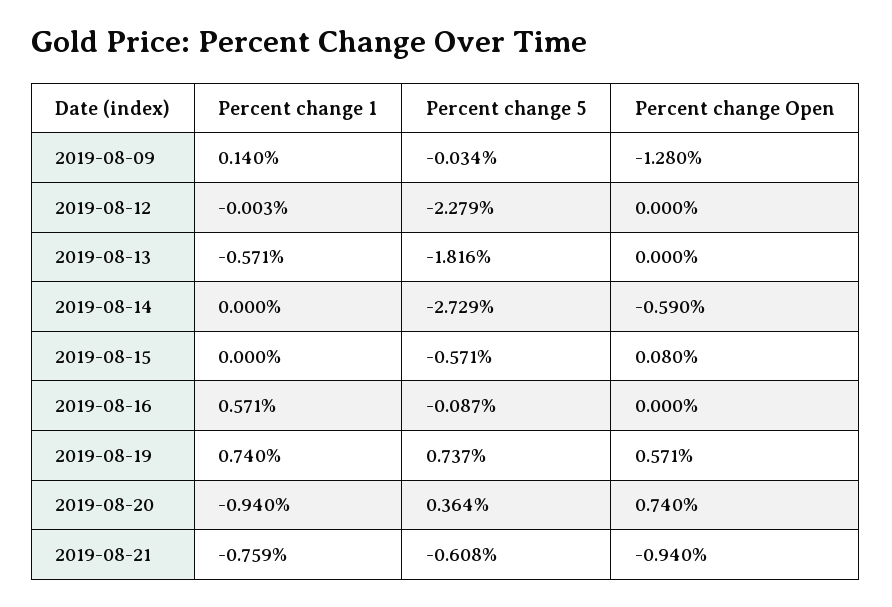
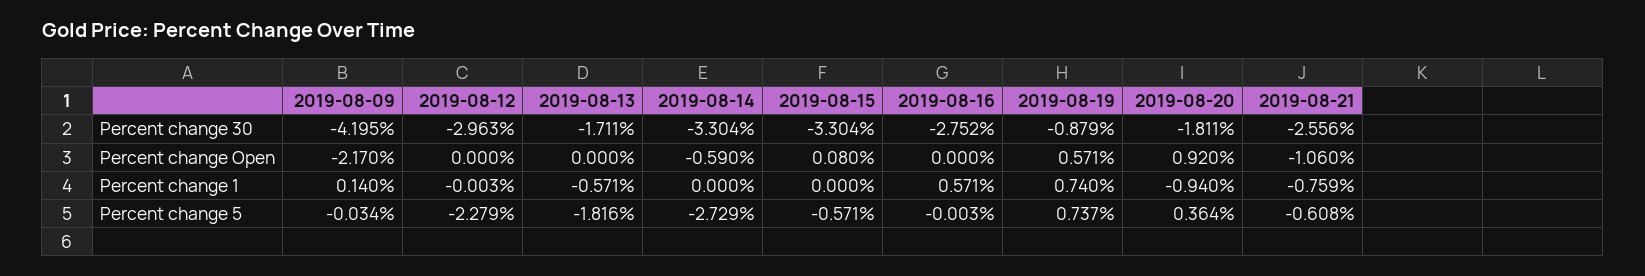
Percent change Open, 2019-08-09: -1.28 -> -2.17
Percent change 5, 2019-08-16: -0.087 -> -0.003
Percent change Open, 2019-08-20: 0.74 -> 0.92
Percent change Open, 2019-08-21: -0.94 -> -1.06
Percent change 30, 2019-08-09: none -> -4.195
Percent change 30, 2019-08-12: none -> -2.963
Percent change 30, 2019-08-13: none -> -1.711
Percent change 30, 2019-08-14: none -> -3.304
Percent change 30, 2019-08-15: none -> -3.304
Percent change 30, 2019-08-16: none -> -2.752
Percent change 30, 2019-08-19: none -> -0.879
Percent change 30, 2019-08-20: none -> -1.811
Percent change 30, 2019-08-21: none -> -2.556

